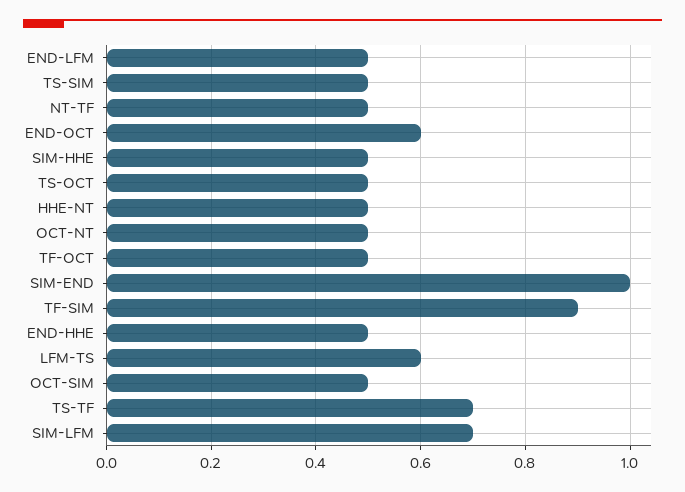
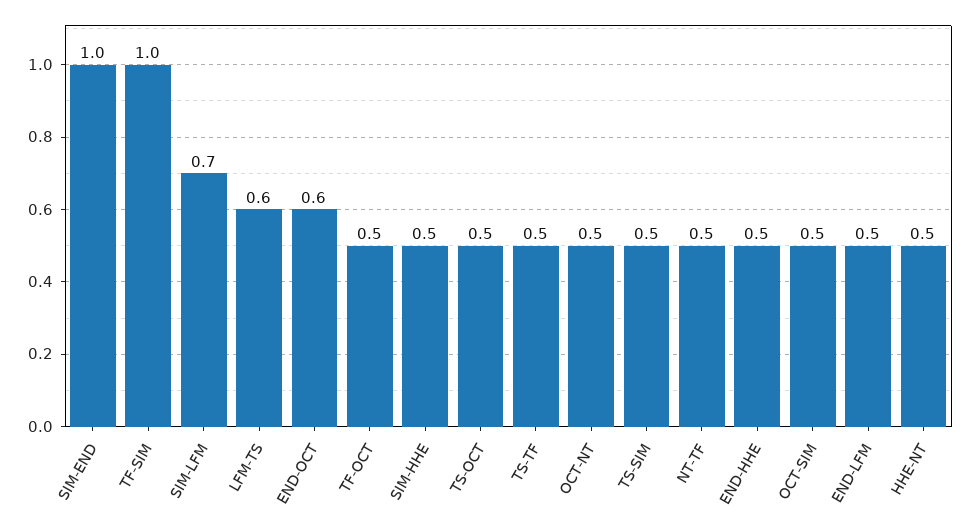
TF-SIM: 0.9 -> 1
TS-TF: 0.7 -> 0.5

